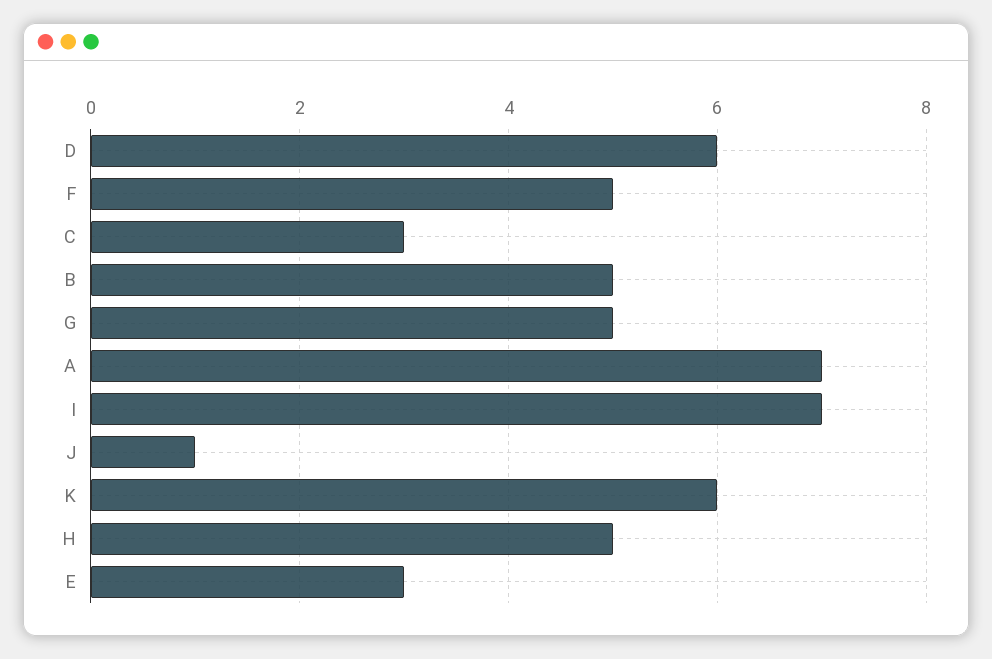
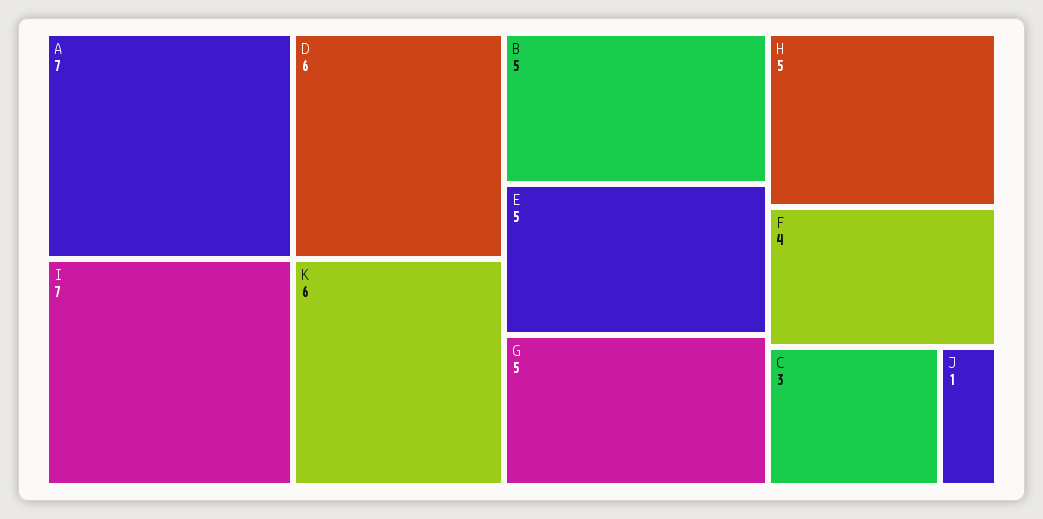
F: 5 -> 4
E: 3 -> 5

